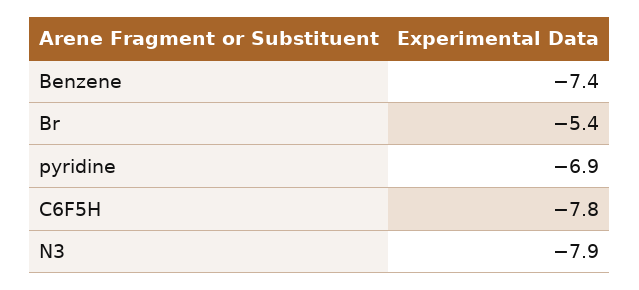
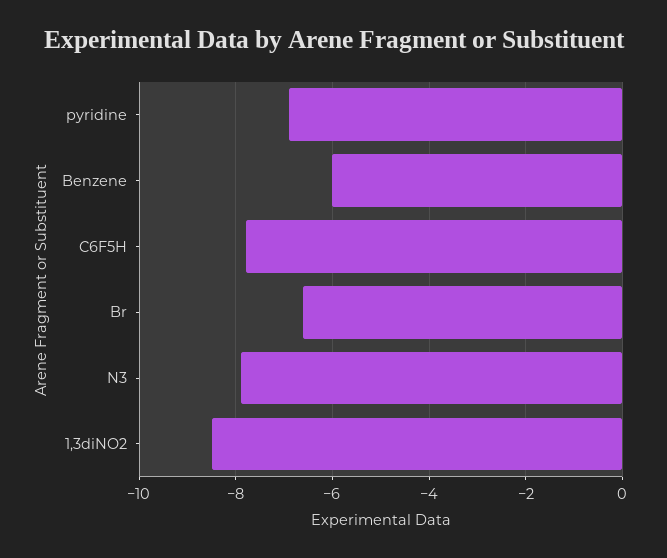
Benzene: -7.4 -> -6
Br: -5.4 -> -6.5
1,3diNO2: none -> -8.5

